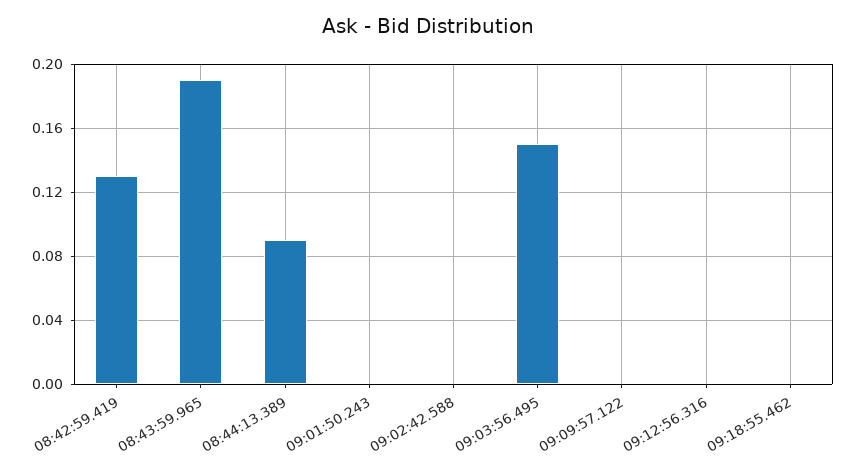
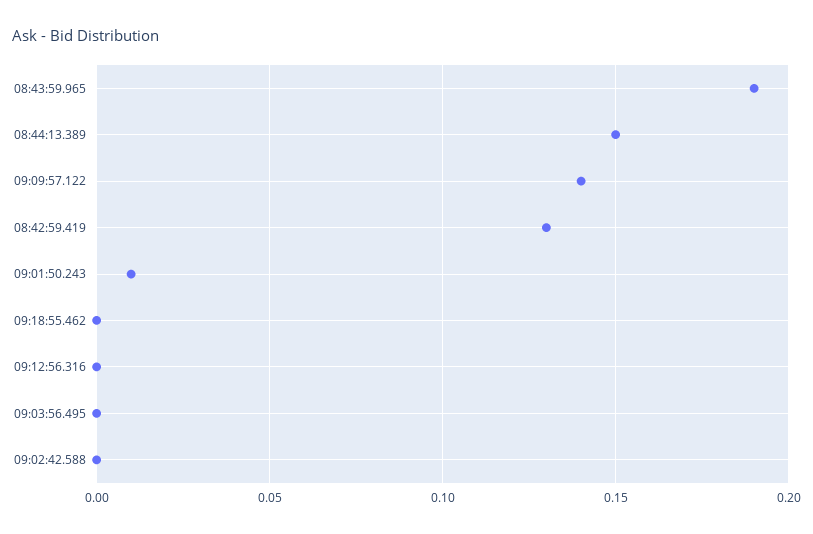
08:44:13.389: 0.09 -> 0.15
09:01:50.243: 0 -> 0.01
09:03:56.495: 0.15 -> 0
09:09:57.122: 0 -> 0.14

